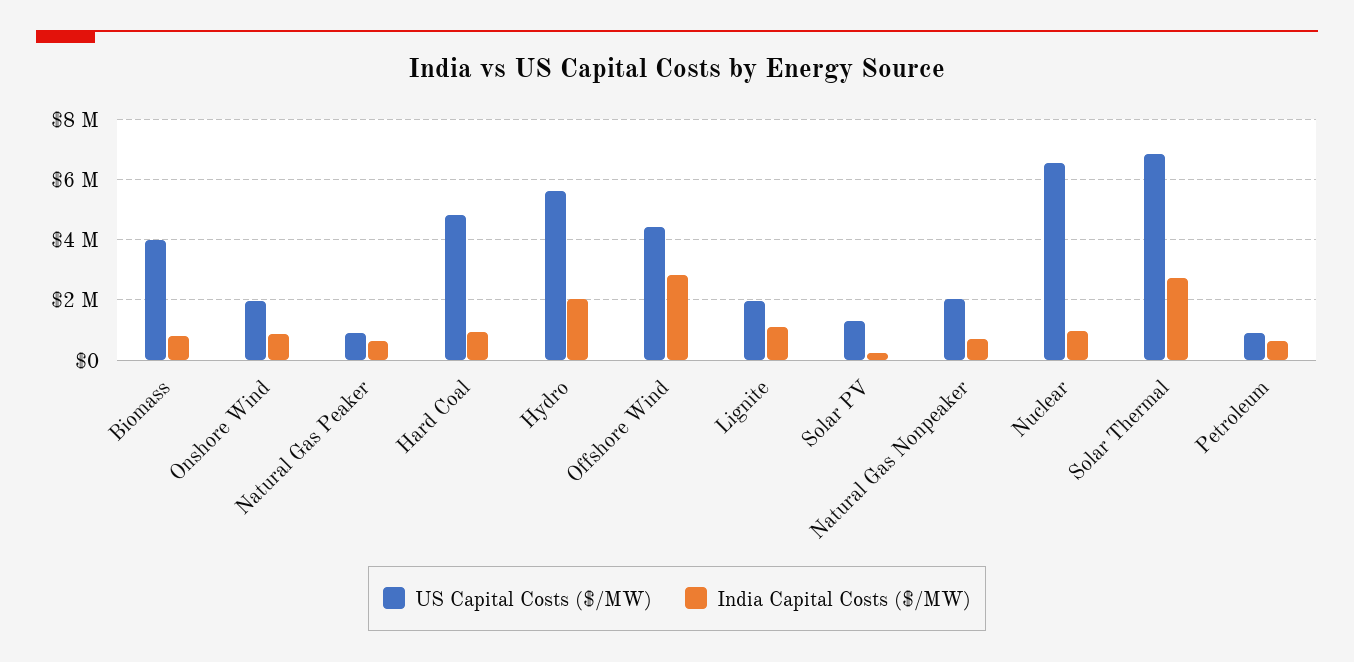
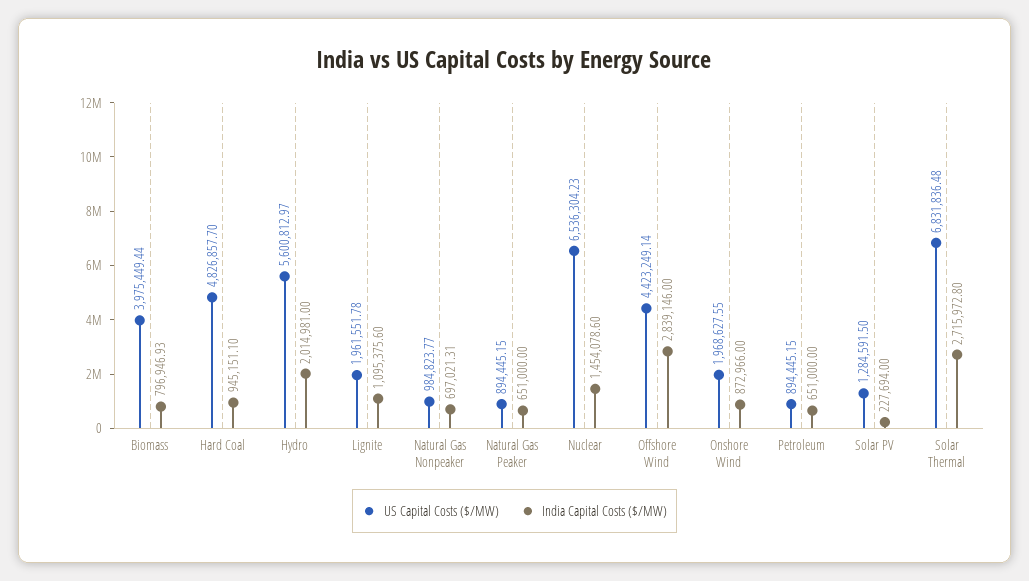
US Capital Costs ($/MW), Natural Gas Nonpeaker: 2000000 -> 984823.77
India Capital Costs ($/MW), Nuclear: 1000000 -> 1454078.6

